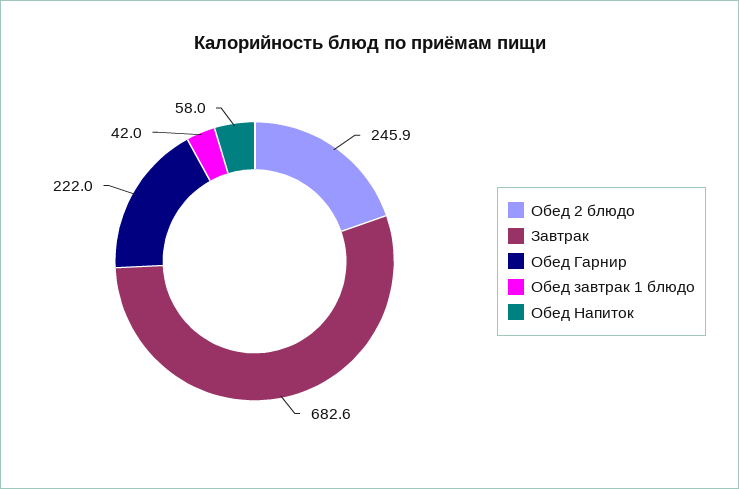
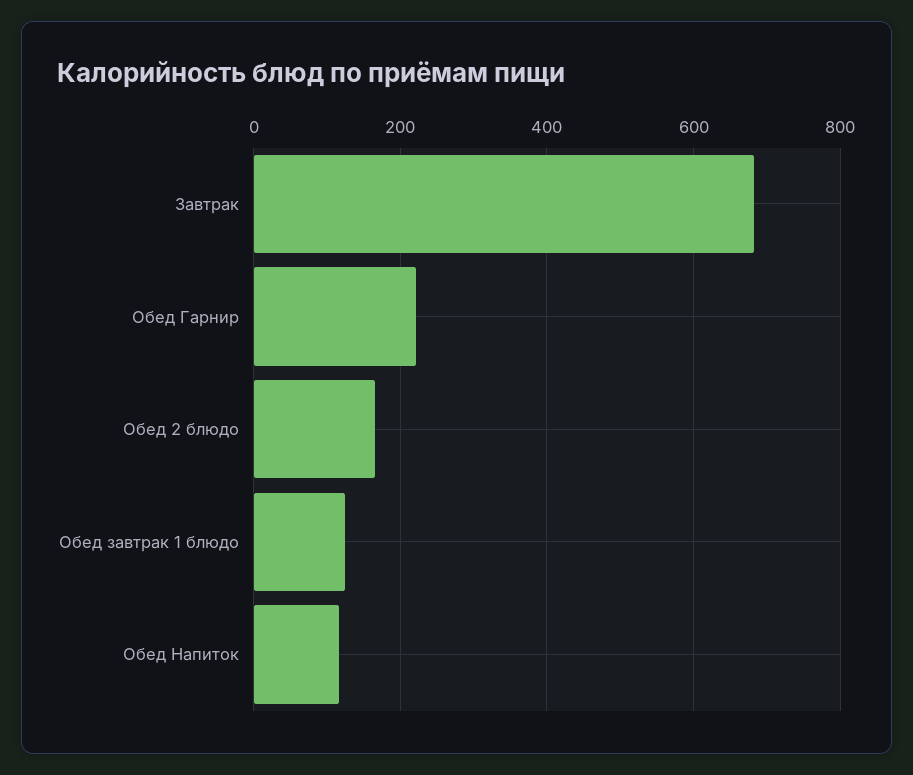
Обед 2 блюдо: 245.9 -> 160
Обед завтрак 1 блюдо: 42 -> 120
Обед Напиток: 58 -> 120

